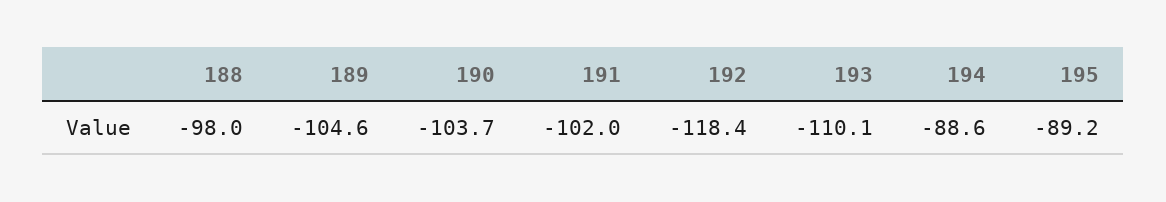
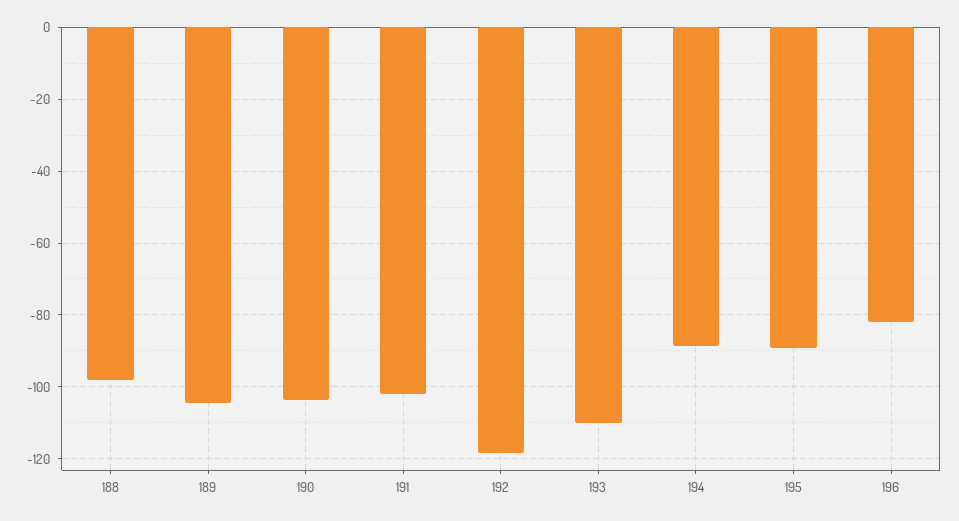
196: none -> -82

